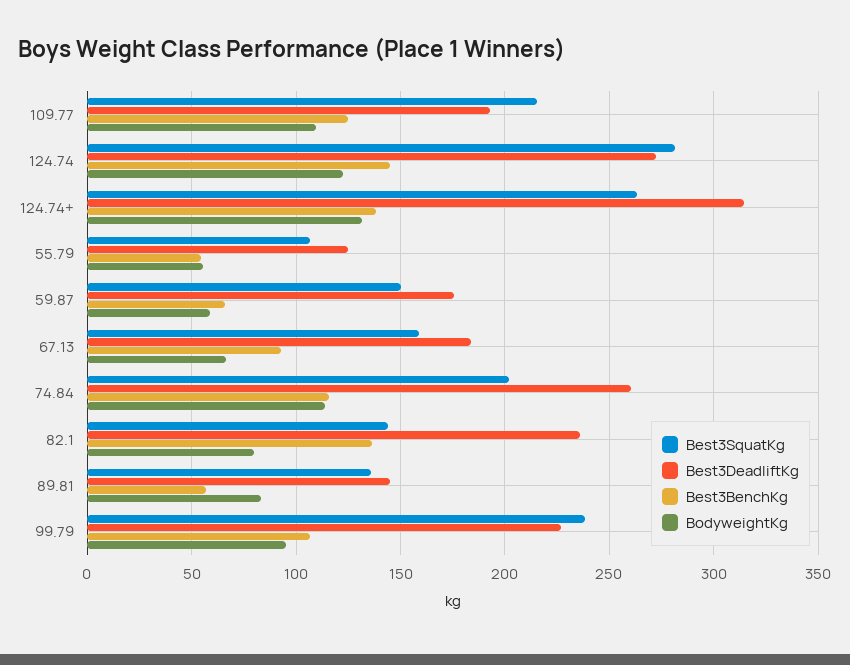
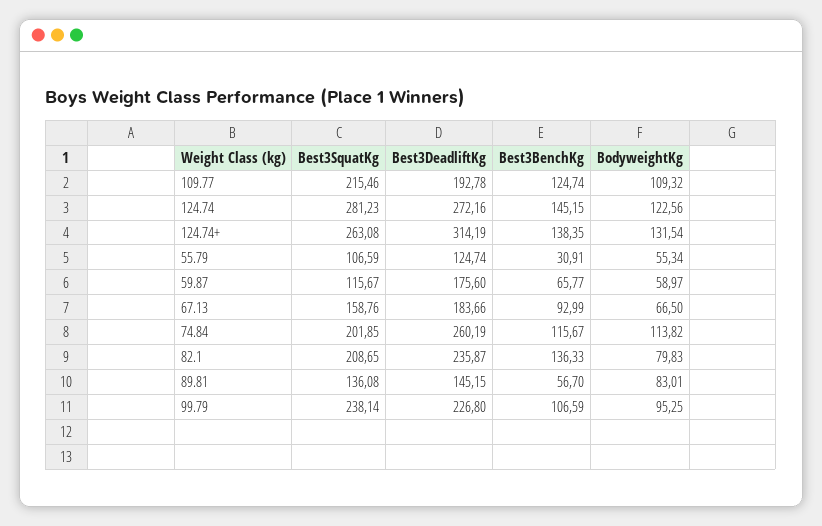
Best3BenchKg, 55.79: 55 -> 30.91
Best3SquatKg, 59.87: 150 -> 115.67
Best3SquatKg, 82.1: 145 -> 208.65

